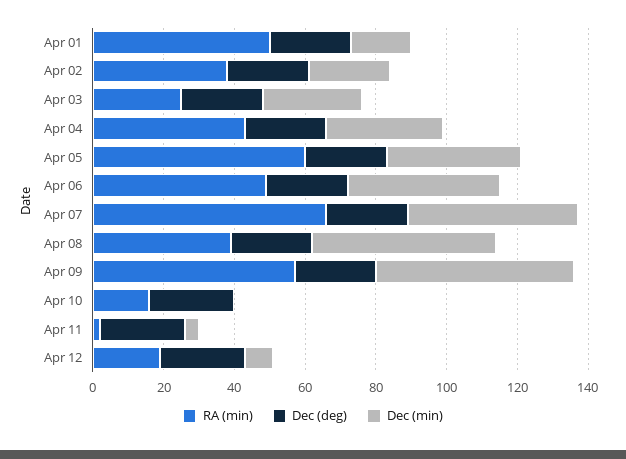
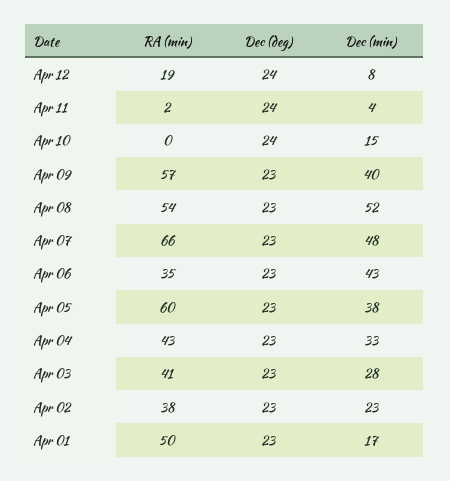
RA (min), Apr 03: 25 -> 41
RA (min), Apr 06: 50 -> 35
RA (min), Apr 08: 40 -> 54
Dec (min), Apr 09: 55 -> 40
RA (min), Apr 10: 15 -> 0
Dec (min), Apr 10: 0 -> 15

